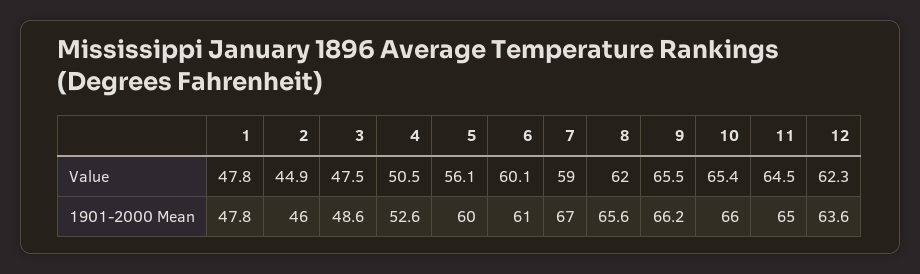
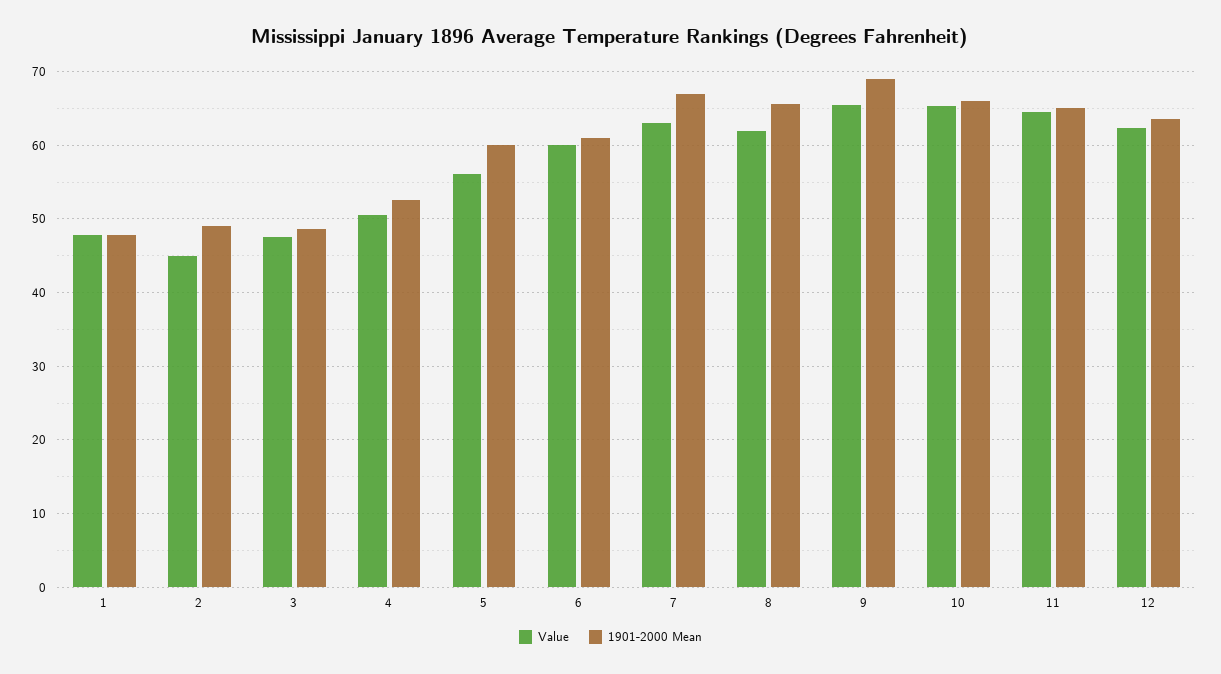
Value, 7: 59 -> 63
1901-2000 Mean, 2: 46 -> 49
1901-2000 Mean, 9: 66.2 -> 69

